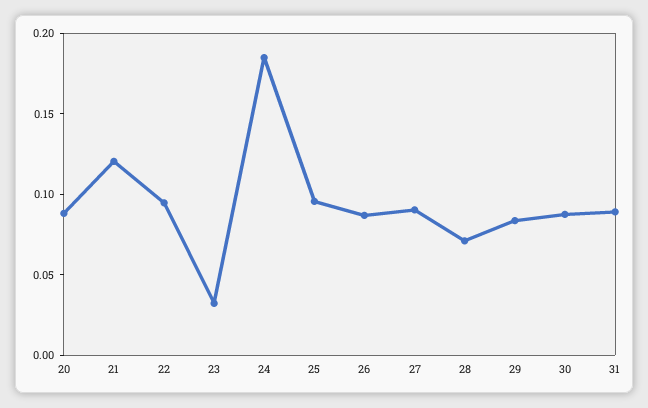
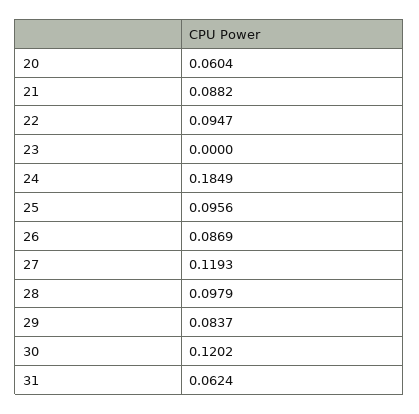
20: 0.09 -> 0.0604
21: 0.12 -> 0.0882
23: 0.03 -> 0
27: 0.09 -> 0.1193
28: 0.07 -> 0.0979
30: 0.09 -> 0.1202
31: 0.09 -> 0.0624

